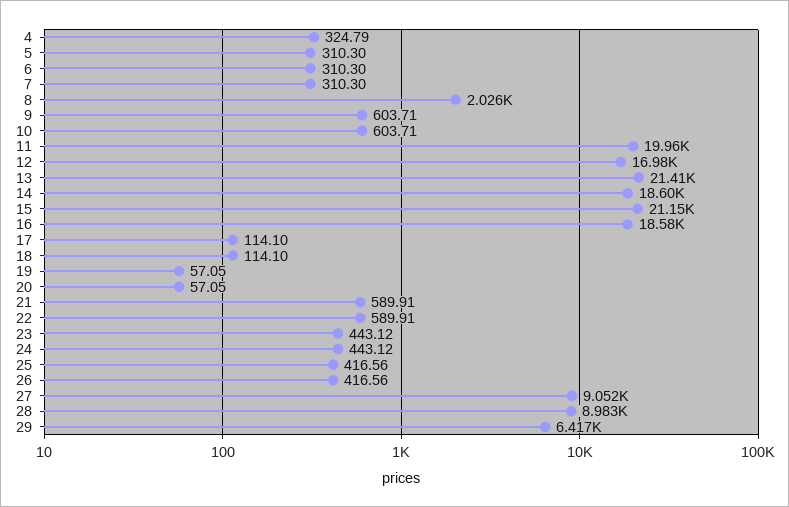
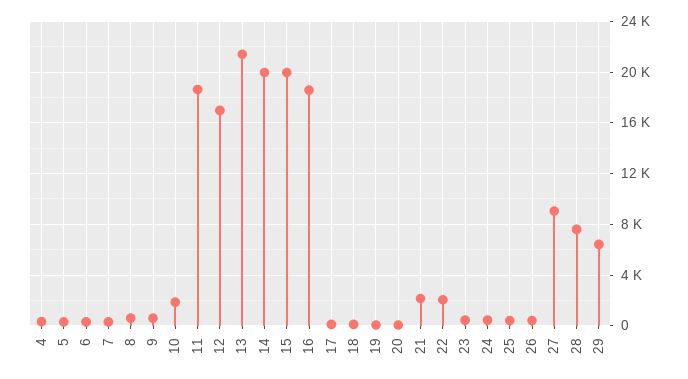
8: 2026 -> 500
10: 603.71 -> 2000
11: 19960 -> 18500
14: 18600 -> 20000
15: 21150 -> 20000
21: 589.91 -> 2000
22: 589.91 -> 2000
28: 8983 -> 7500

